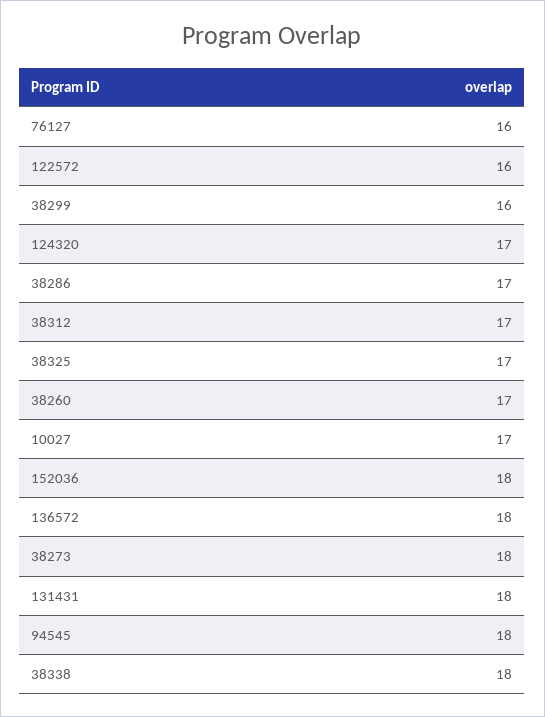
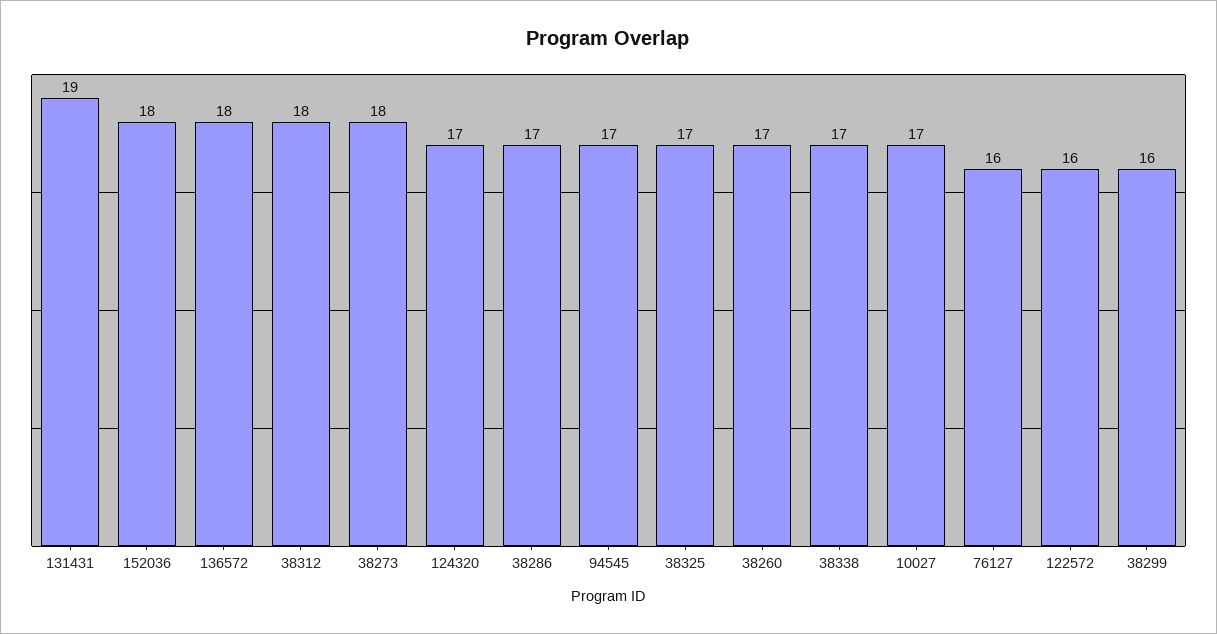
38312: 17 -> 18
131431: 18 -> 19
94545: 18 -> 17
38338: 18 -> 17

